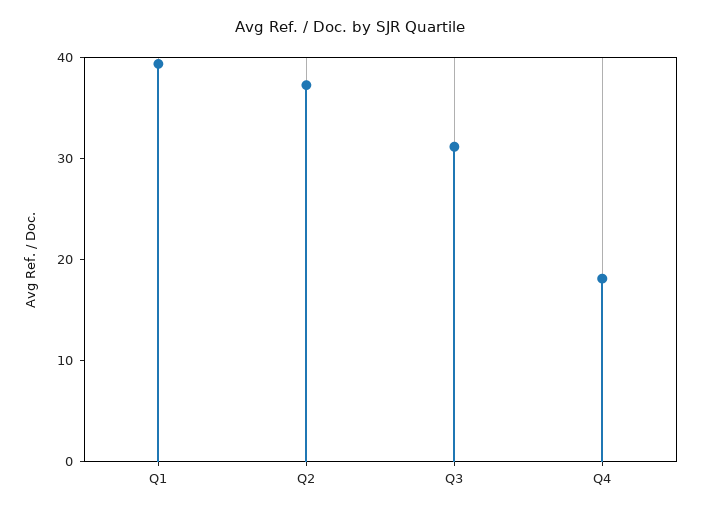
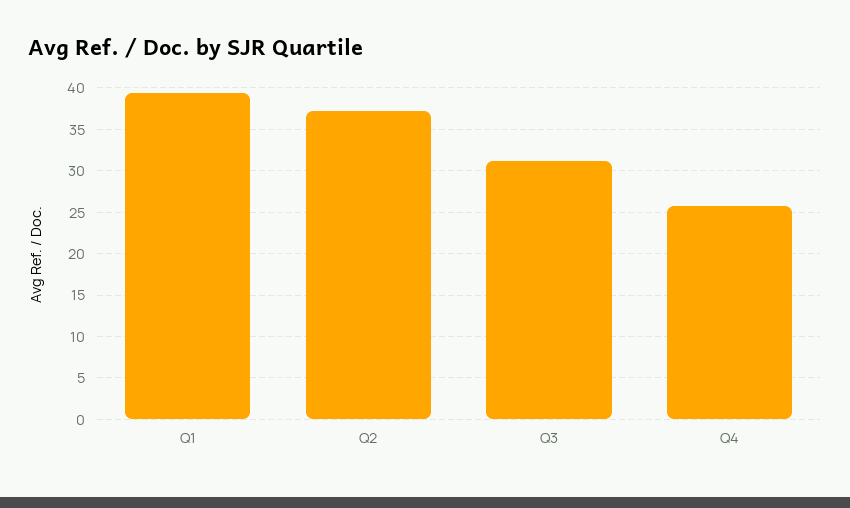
Q4: 18 -> 26

